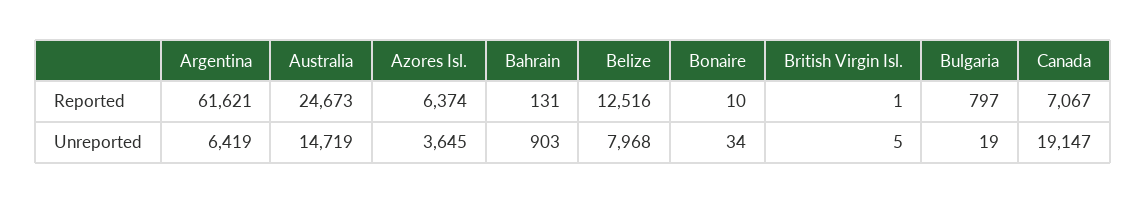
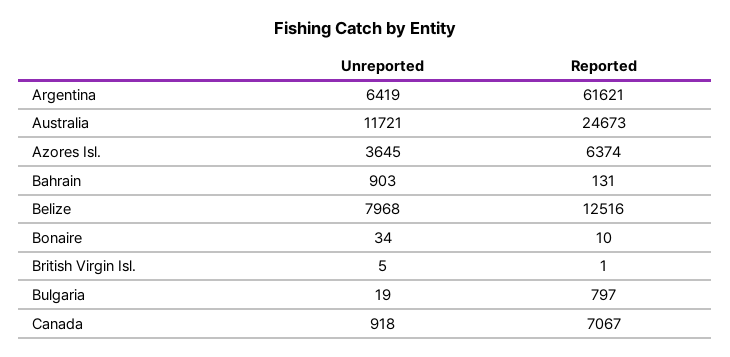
Australia, Unreported: 14719 -> 11721
Canada, Unreported: 19147 -> 918

